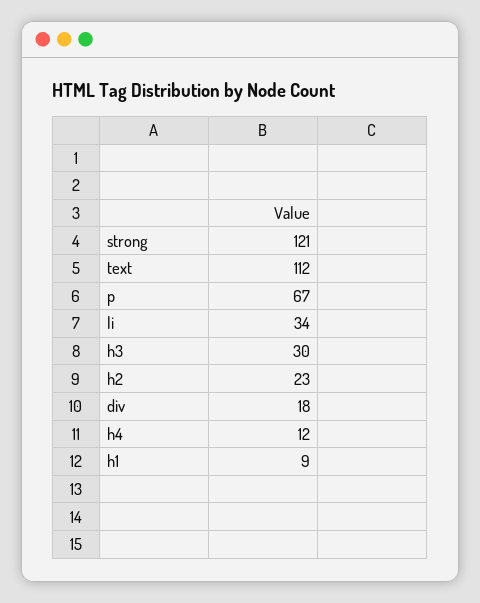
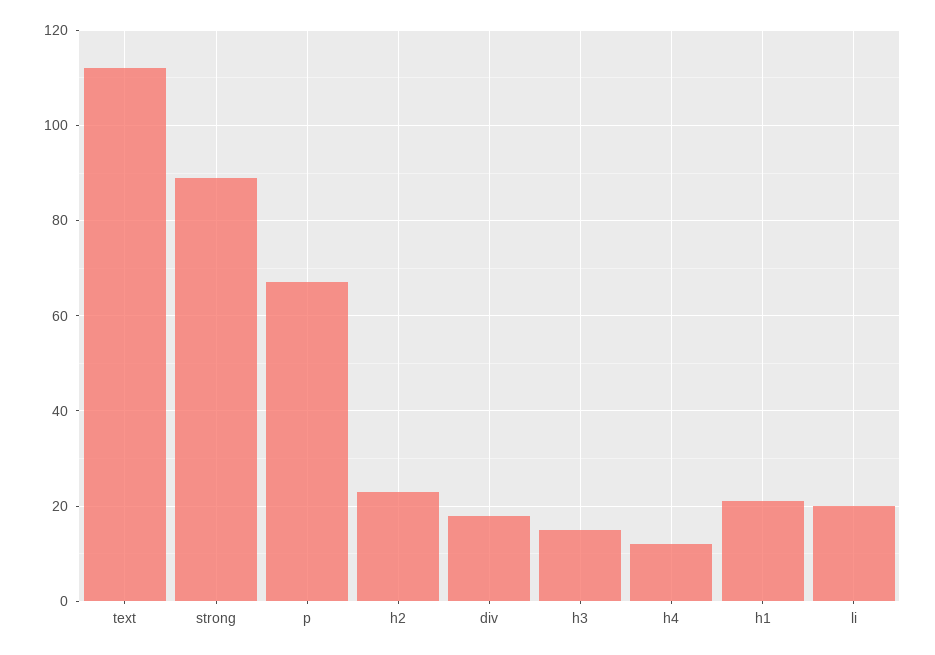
strong: 121 -> 90
li: 34 -> 20
h3: 30 -> 15
h1: 9 -> 20

